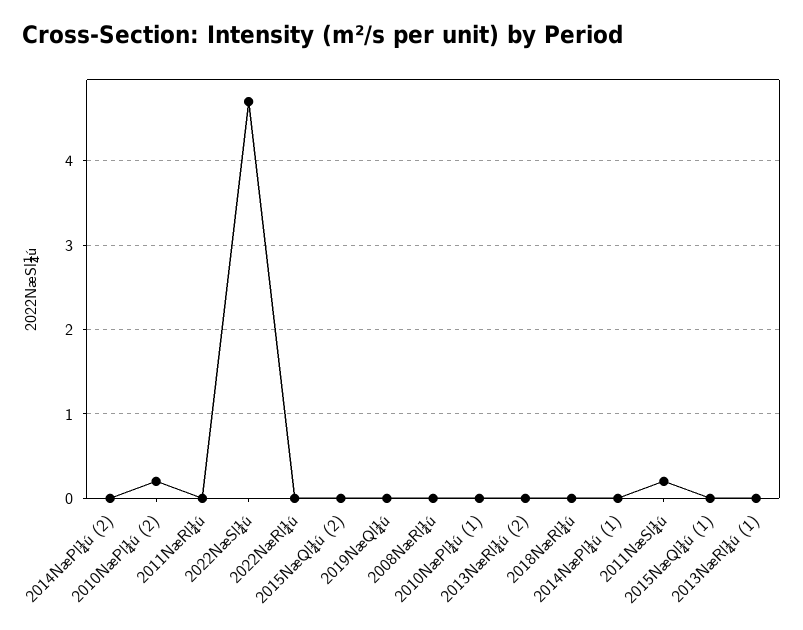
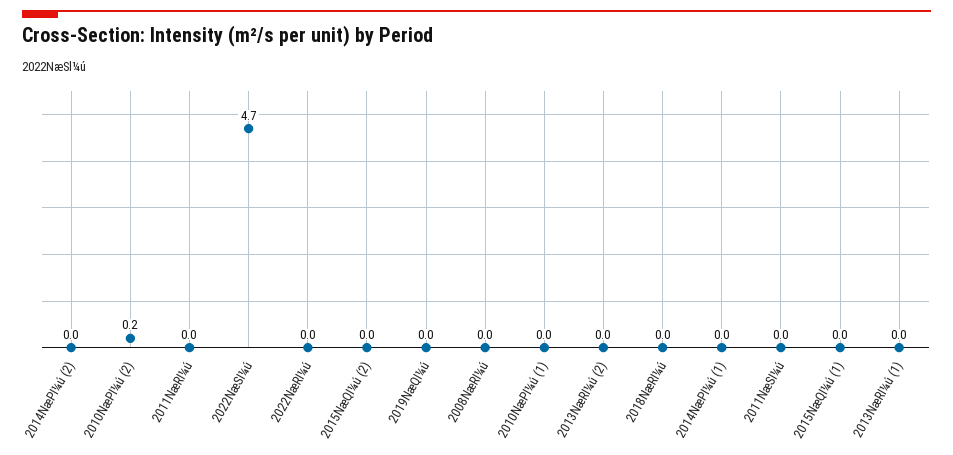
2011NæSl¼ú: 0.2 -> 0

